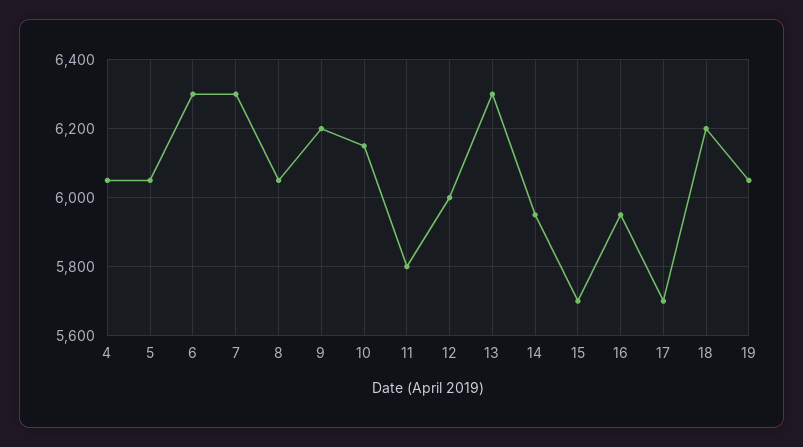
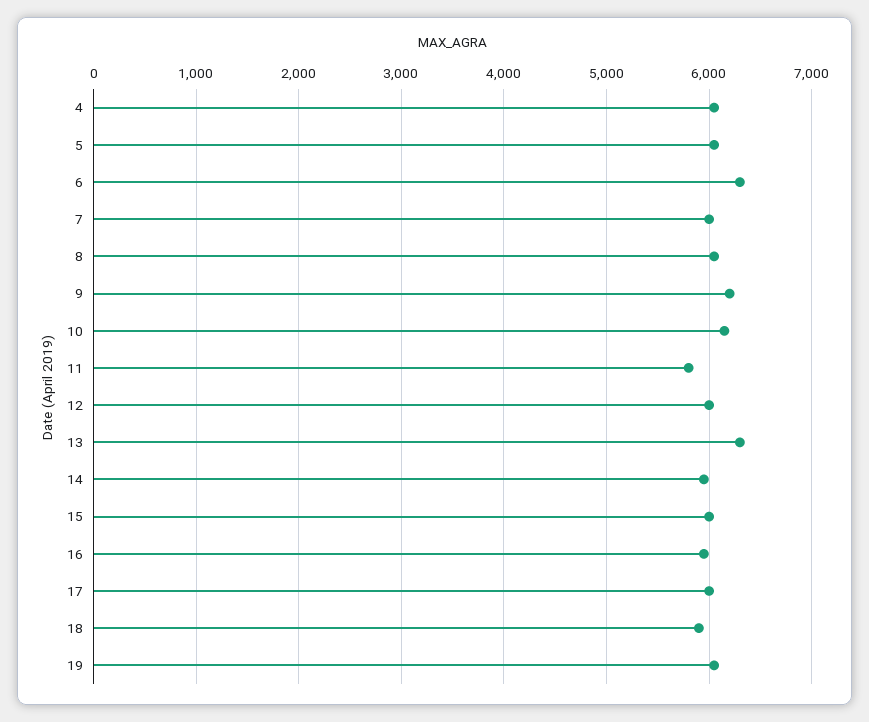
7: 6300 -> 6000
15: 5700 -> 6000
17: 5700 -> 6000
18: 6200 -> 5900

